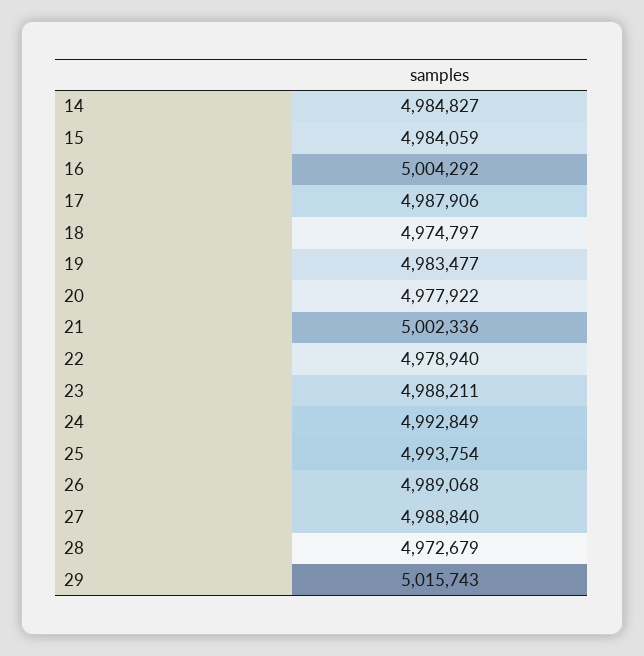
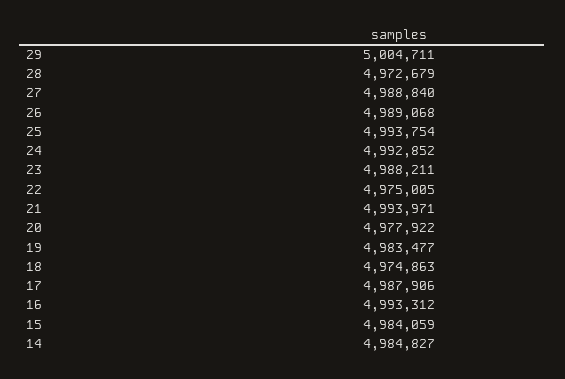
16: 5004292 -> 4993312
18: 4974797 -> 4974863
21: 5002336 -> 4993971
22: 4978940 -> 4975005
24: 4992849 -> 4992852
29: 5015743 -> 5004711

